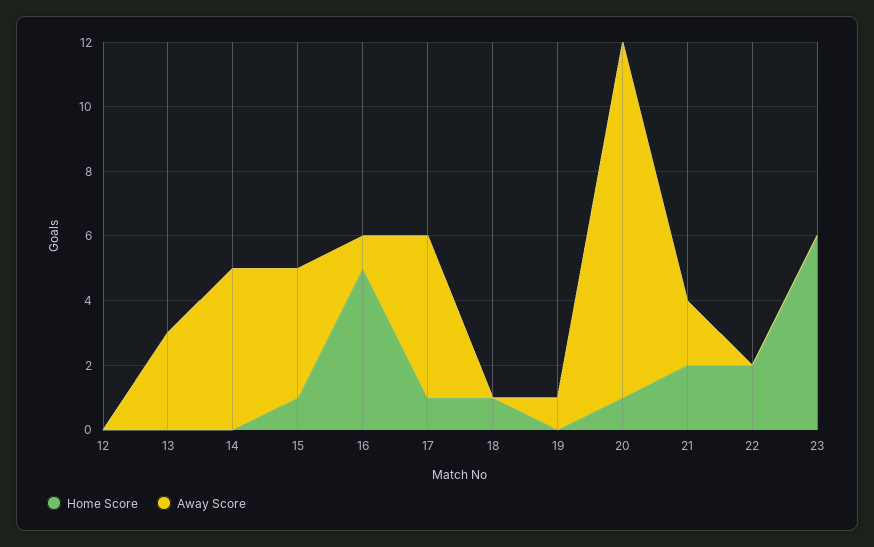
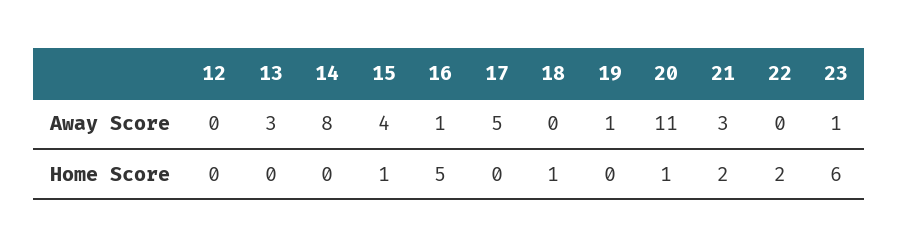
Away Score, 14: 5 -> 8
Home Score, 17: 1 -> 0
Away Score, 21: 2 -> 3
Away Score, 23: 0 -> 1

